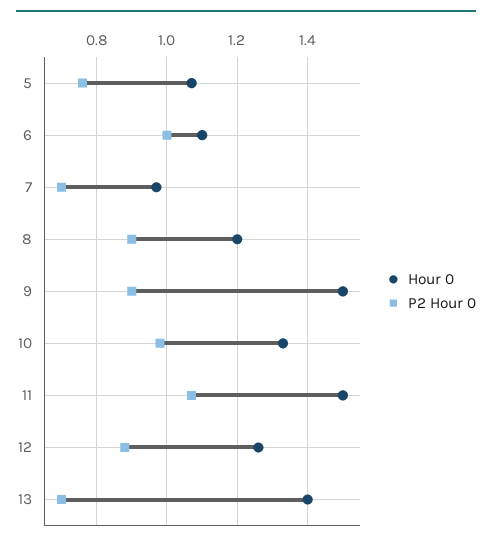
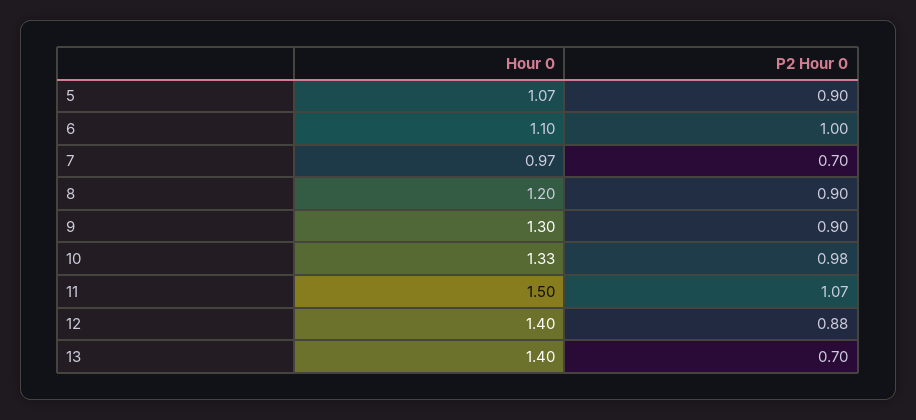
P2 Hour 0, 5: 0.75 -> 0.9
Hour 0, 9: 1.5 -> 1.3
Hour 0, 12: 1.25 -> 1.4

